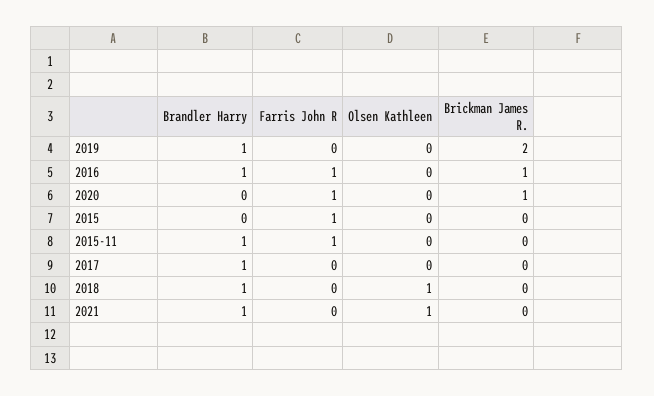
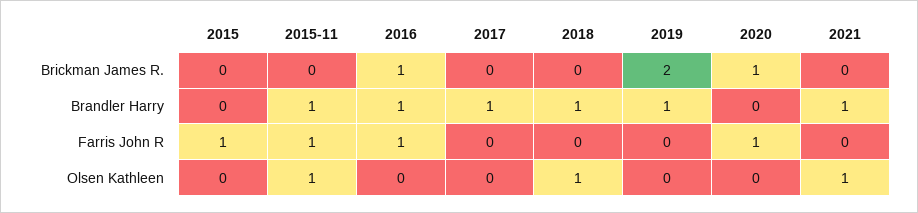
Olsen Kathleen, 2015-11: 0 -> 1

